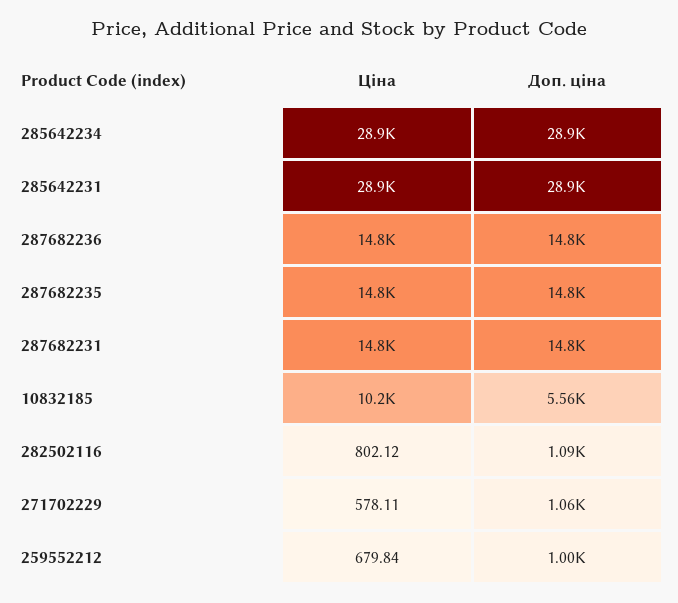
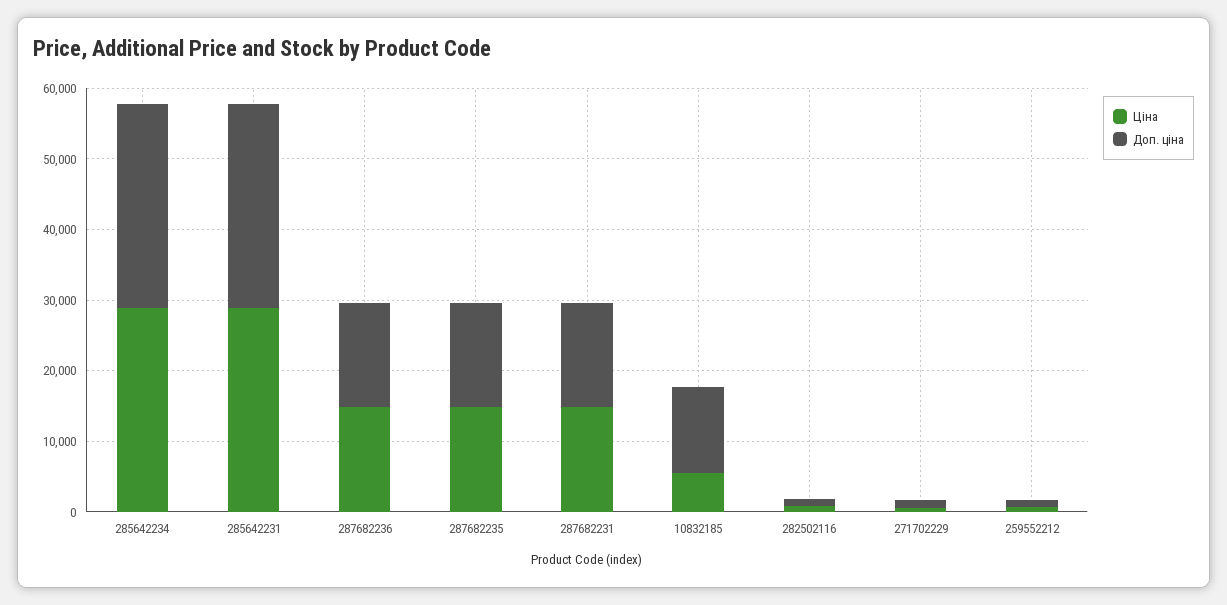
Ціна, 10832185: 10200 -> 6000
Доп. ціна, 10832185: 5560 -> 12000

